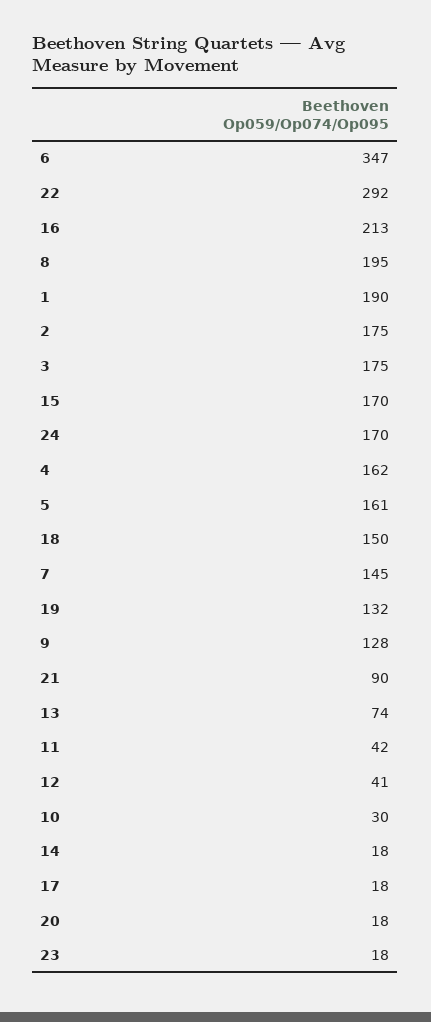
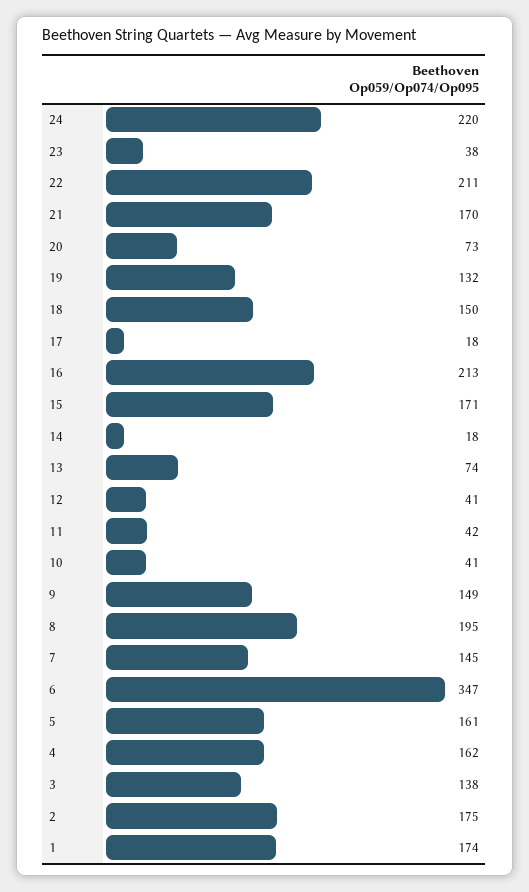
22: 292 -> 211
1: 190 -> 174
3: 175 -> 138
15: 170 -> 171
24: 170 -> 220
9: 128 -> 149
21: 90 -> 170
10: 30 -> 41
20: 18 -> 73
23: 18 -> 38

